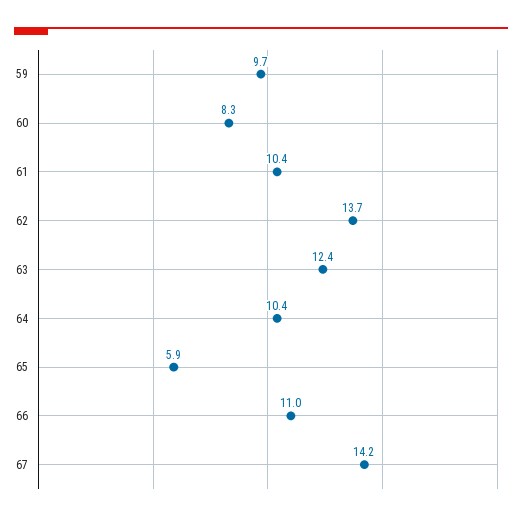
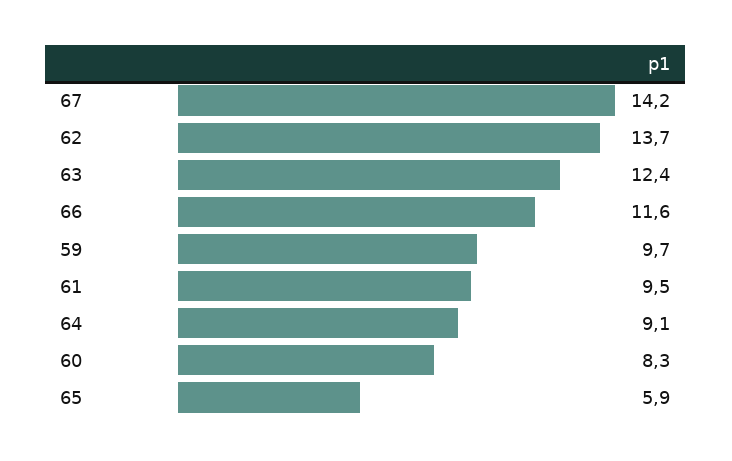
61: 10.4 -> 9.5
64: 10.4 -> 9.1
66: 11 -> 11.6

